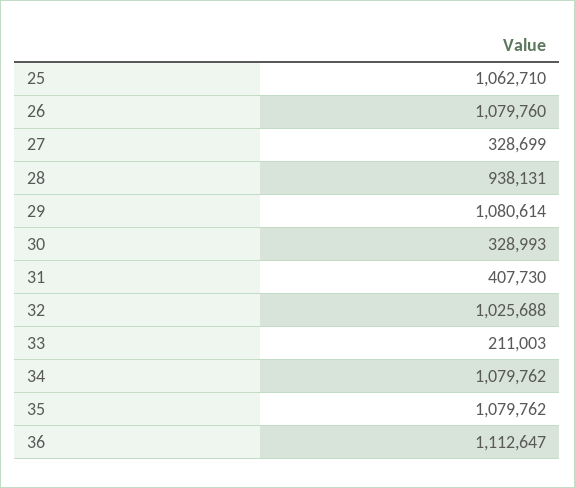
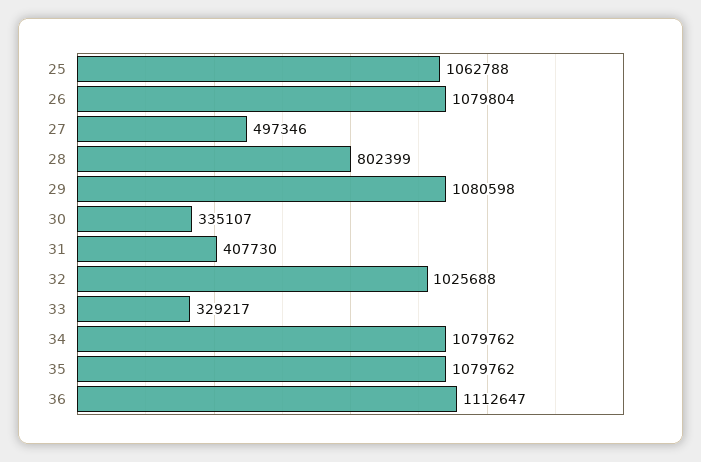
25: 1062710 -> 1062788
26: 1079760 -> 1079804
27: 328699 -> 497346
28: 938131 -> 802399
29: 1080614 -> 1080598
30: 328993 -> 335107
33: 211003 -> 329217

